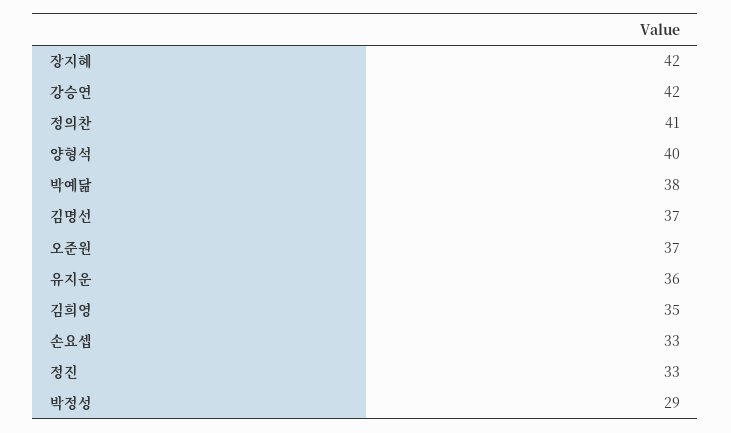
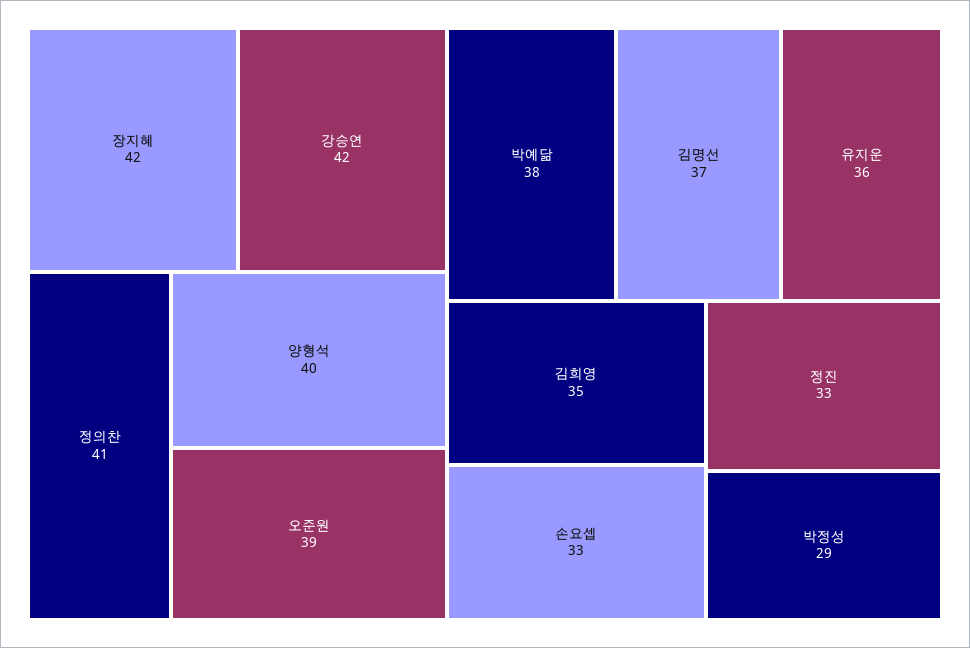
오준원: 37 -> 39

